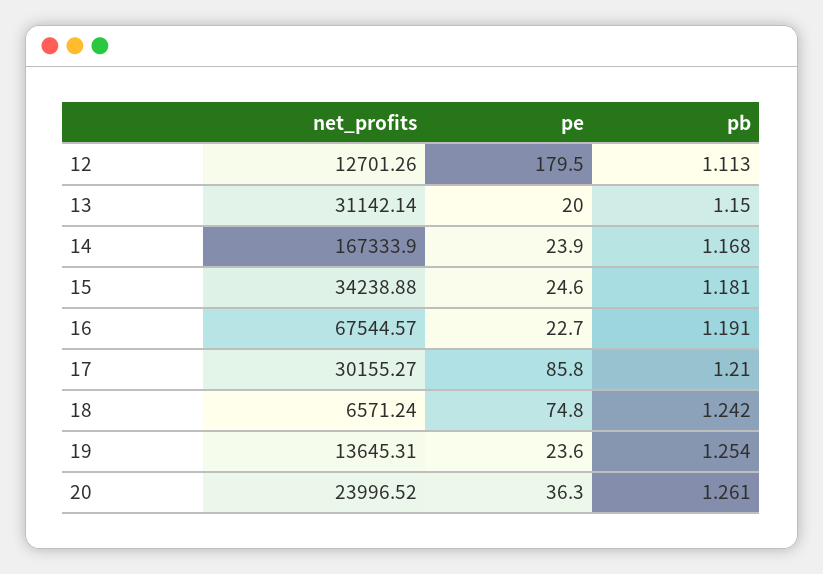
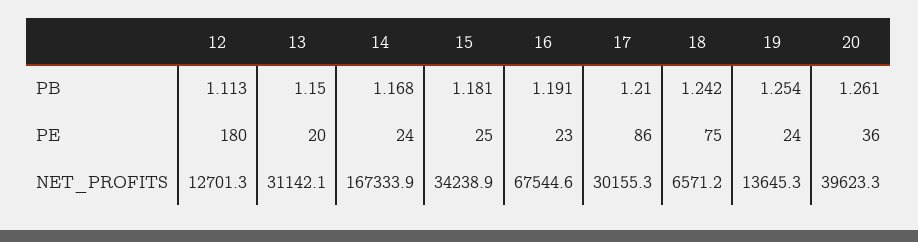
net_profits, 20: 23996.52 -> 39623.3

